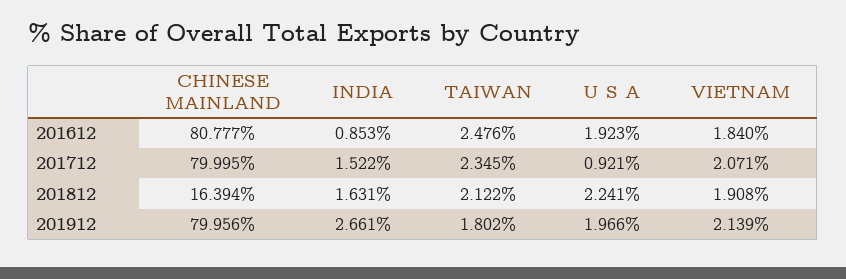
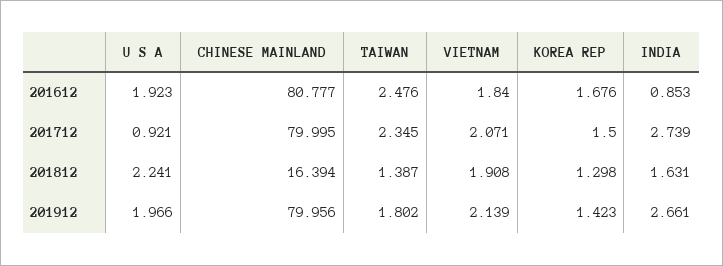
INDIA, 201712: 1.522 -> 2.739
TAIWAN, 201812: 2.122 -> 1.387
KOREA REP, 201612: none -> 1.676
KOREA REP, 201712: none -> 1.5
KOREA REP, 201812: none -> 1.298
KOREA REP, 201912: none -> 1.423

